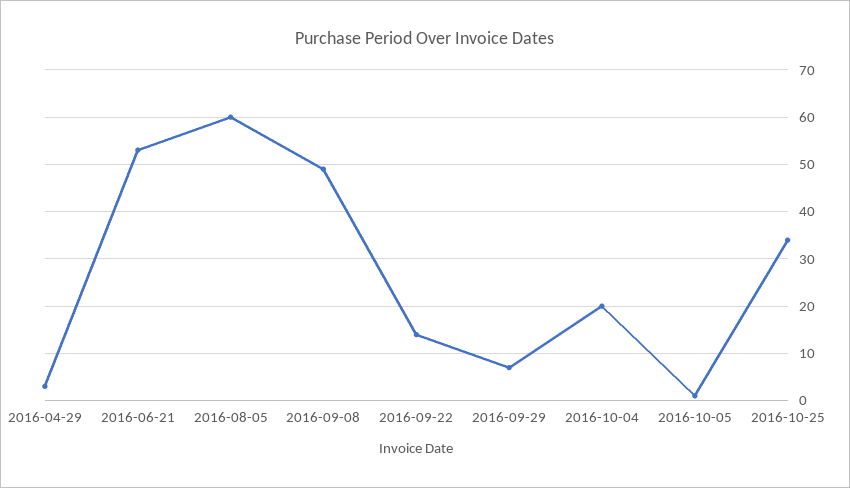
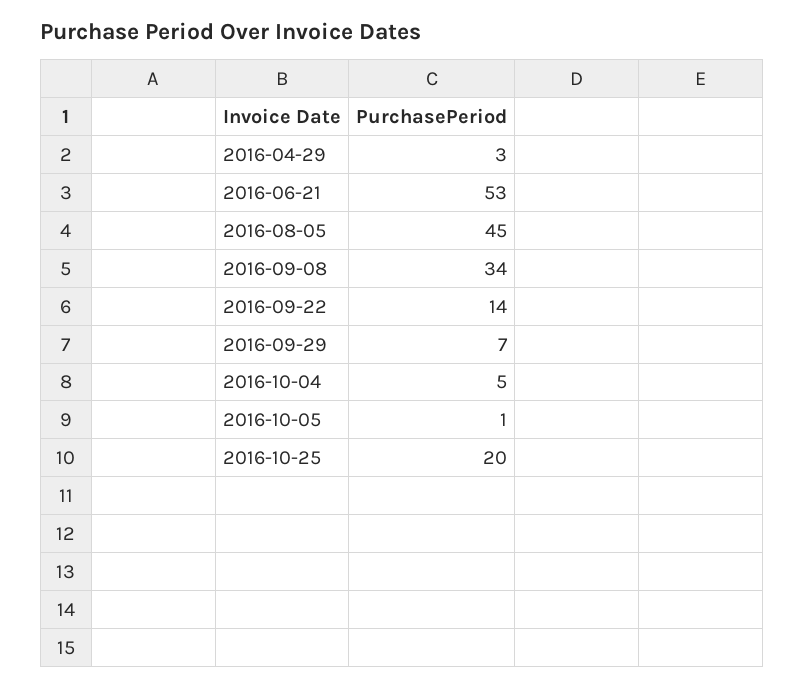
2016-08-05: 60 -> 45
2016-09-08: 50 -> 34
2016-10-04: 20 -> 5
2016-10-25: 35 -> 20

